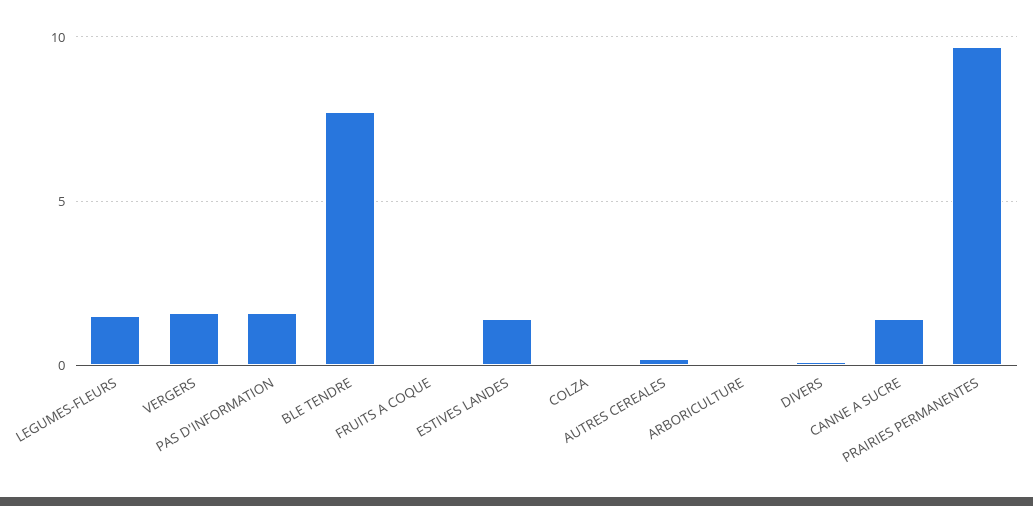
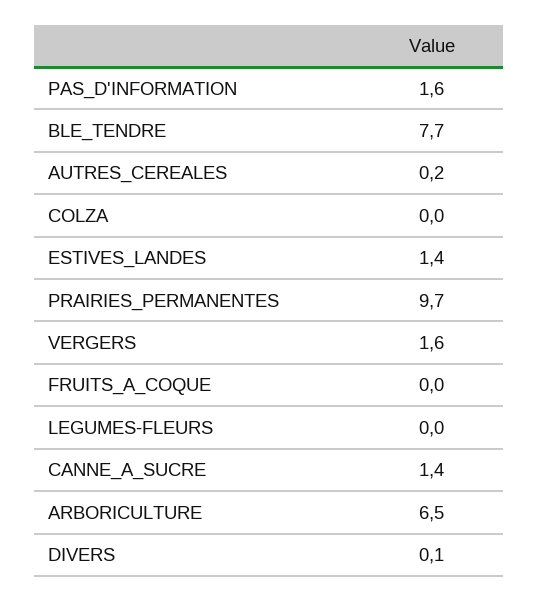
LEGUMES-FLEURS: 1.5 -> 0
ARBORICULTURE: 0 -> 6.5

